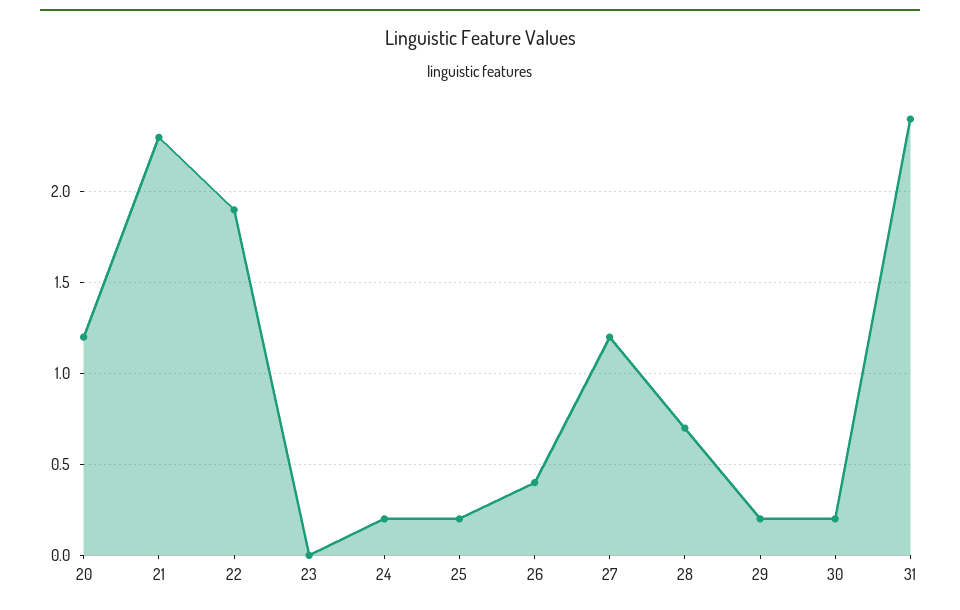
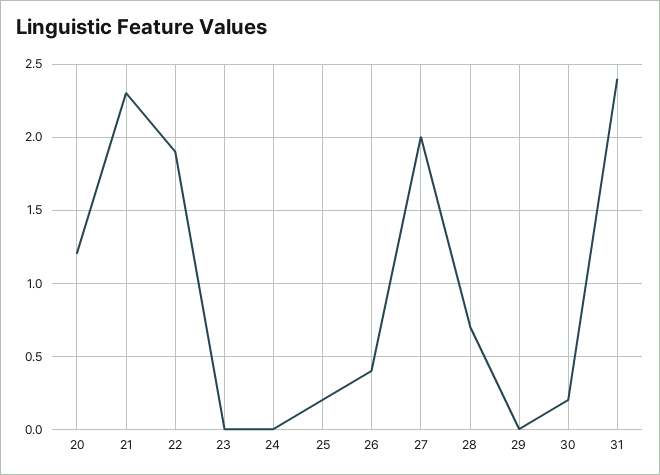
24: 0.2 -> 0
27: 1.2 -> 2
29: 0.2 -> 0

